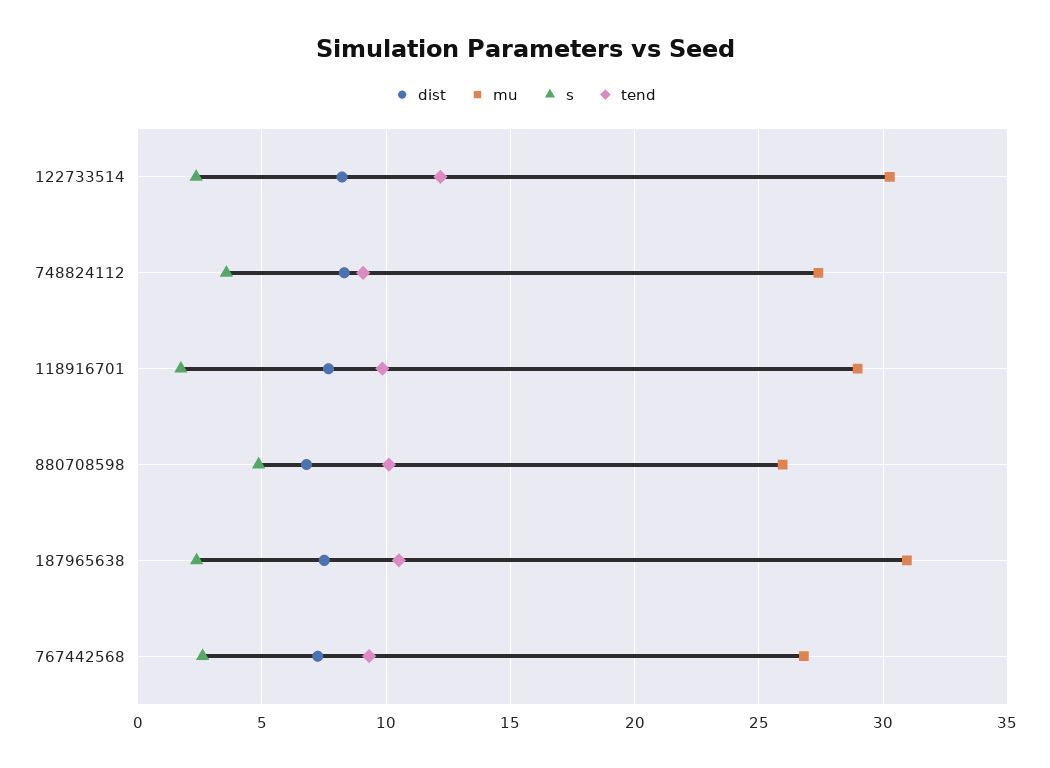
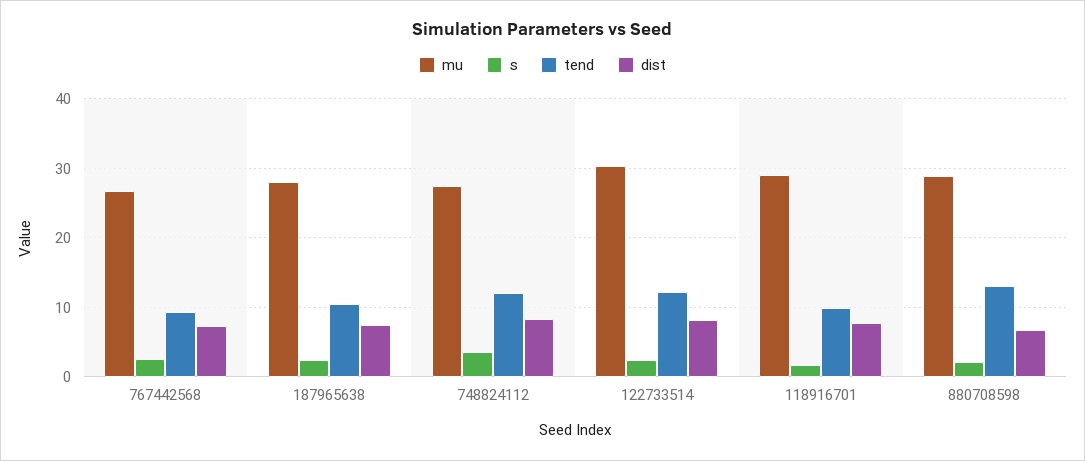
tend, 748824112: 9 -> 12
mu, 880708598: 26 -> 29
s, 880708598: 5 -> 2
tend, 880708598: 10 -> 13
mu, 187965638: 31 -> 28

